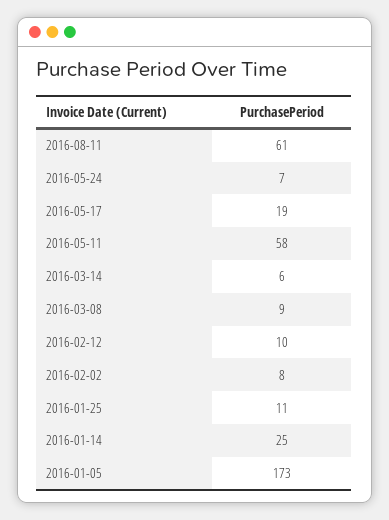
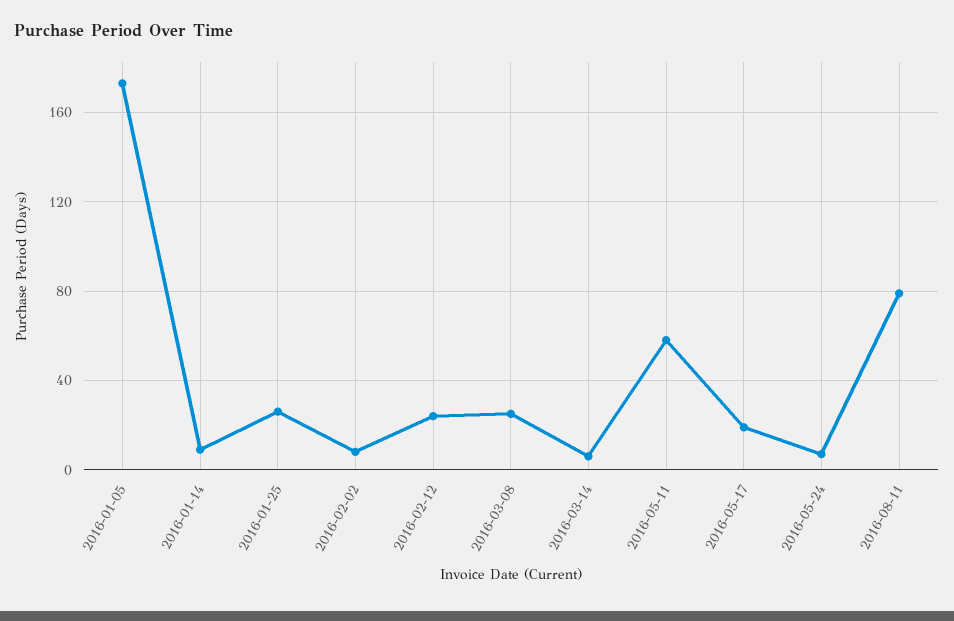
2016-08-11: 61 -> 80
2016-03-08: 9 -> 25
2016-02-12: 10 -> 25
2016-01-25: 11 -> 25
2016-01-14: 25 -> 10

